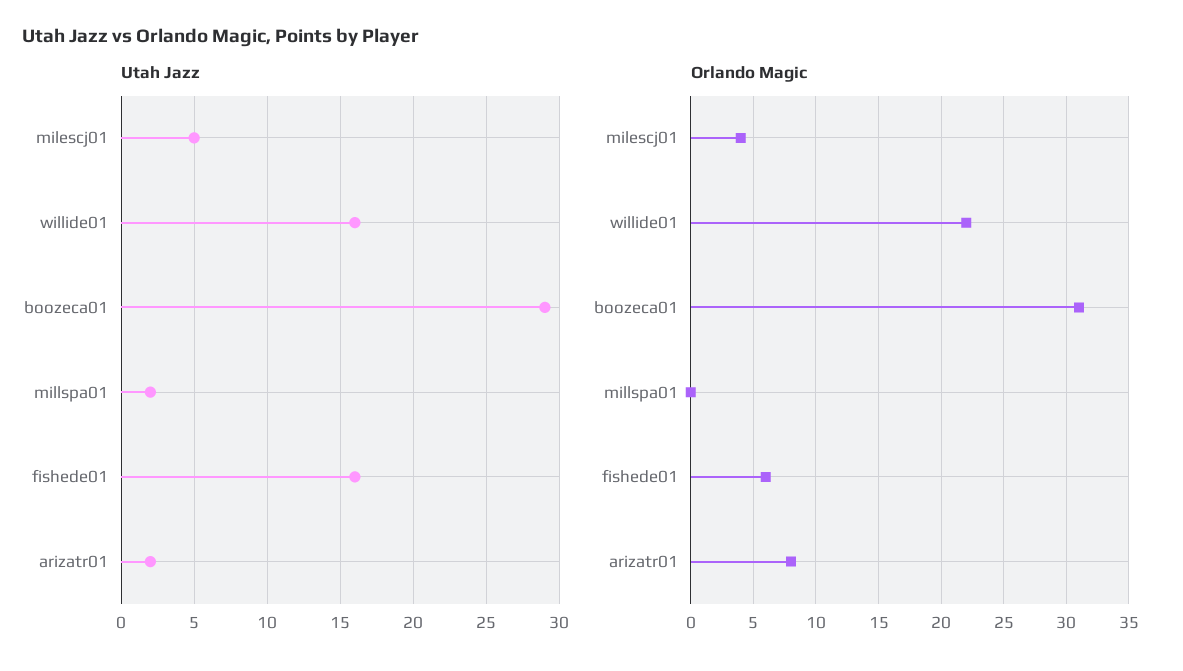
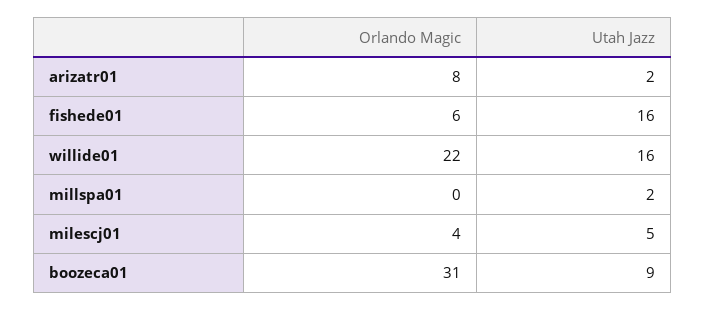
Utah Jazz, boozeca01: 29 -> 9

